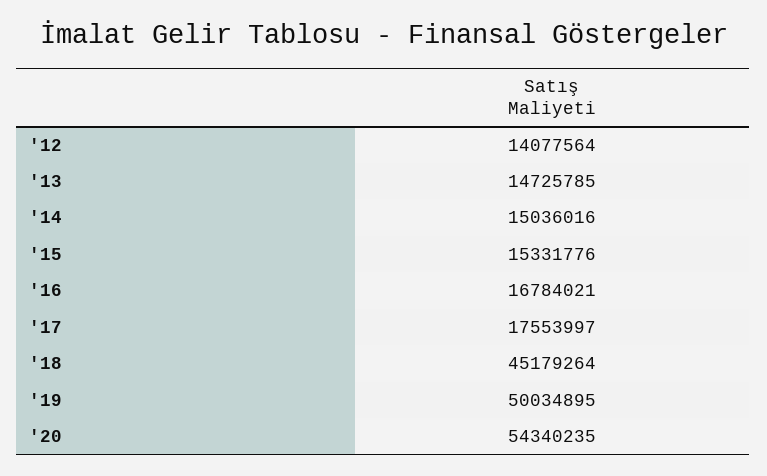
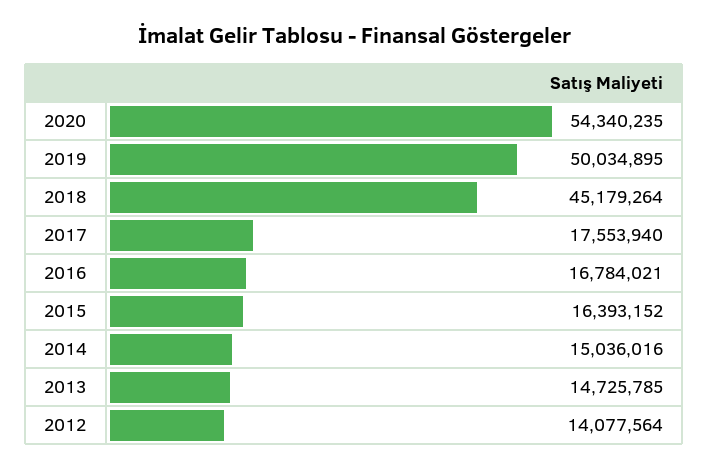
'15: 15331776 -> 16393152
'17: 17553997 -> 17553940

